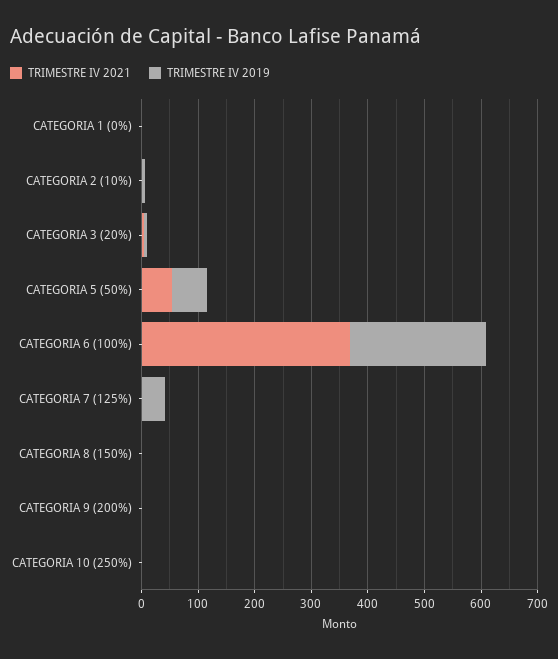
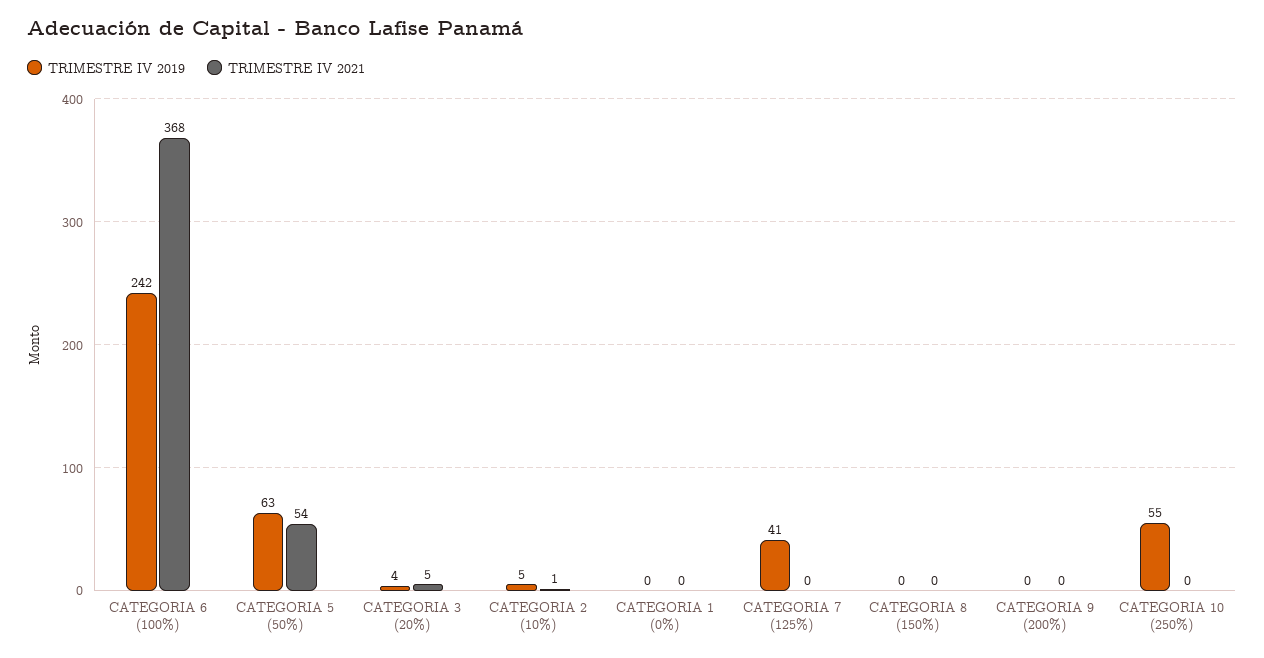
TRIMESTRE IV 2019, CATEGORIA 10 (250%): 0 -> 55

